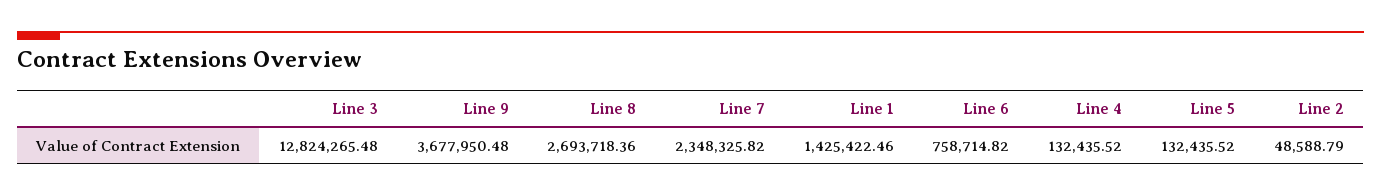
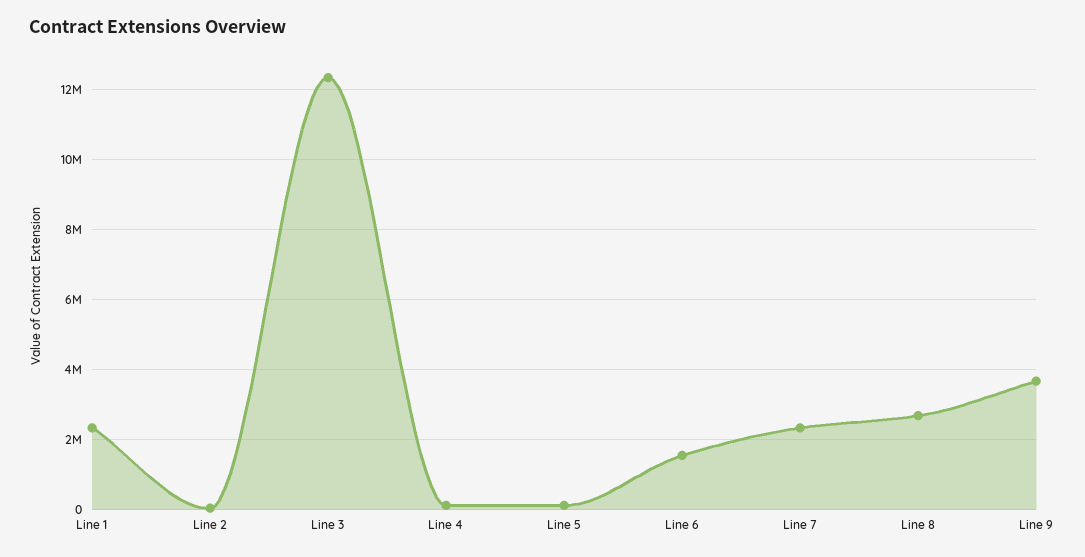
Line 3: 12824265.48 -> 12400000
Line 1: 1425422.46 -> 2400000
Line 6: 758714.82 -> 1600000

